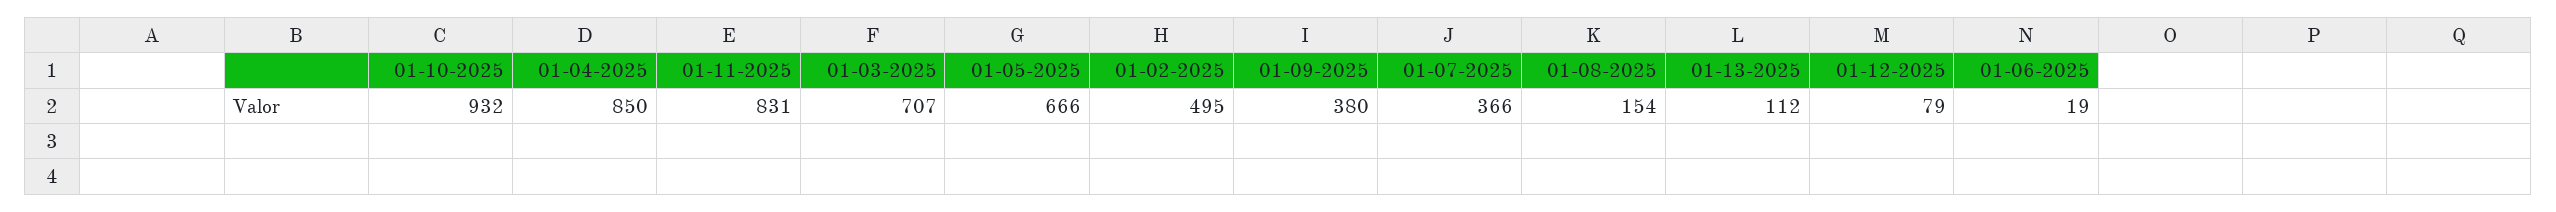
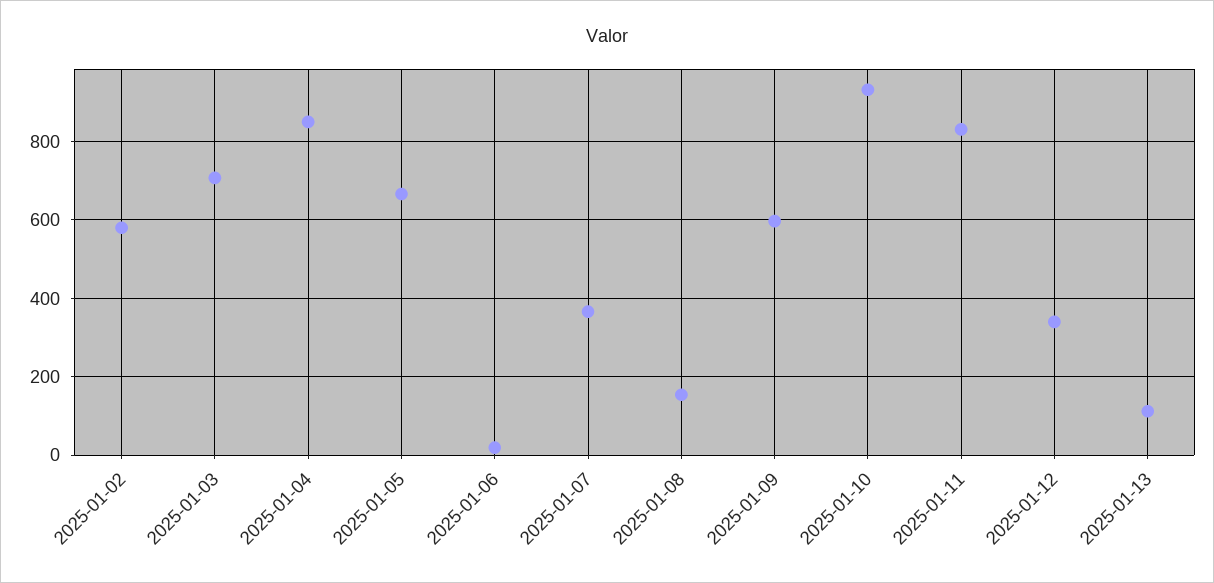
01-02-2025: 495 -> 580
01-09-2025: 380 -> 600
01-12-2025: 79 -> 340

